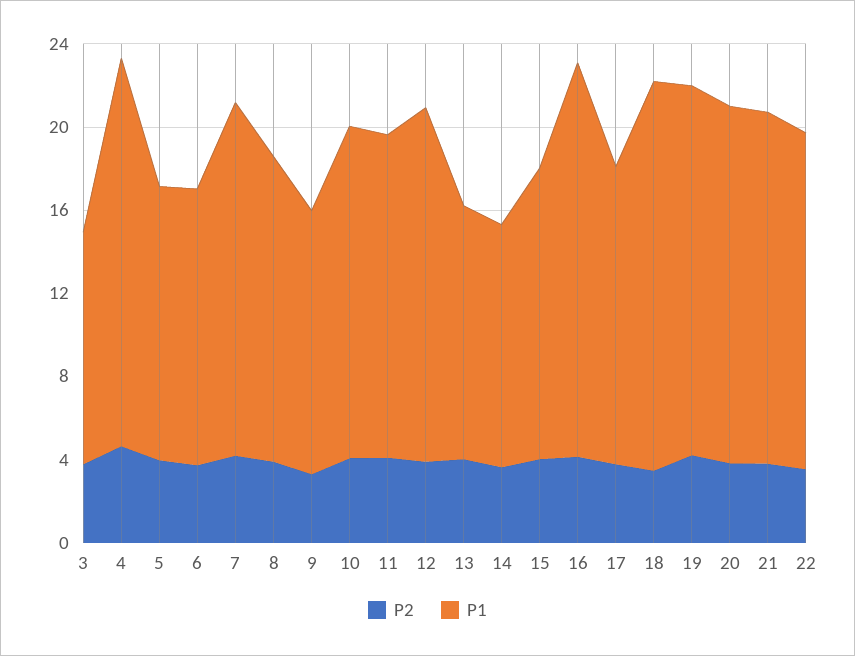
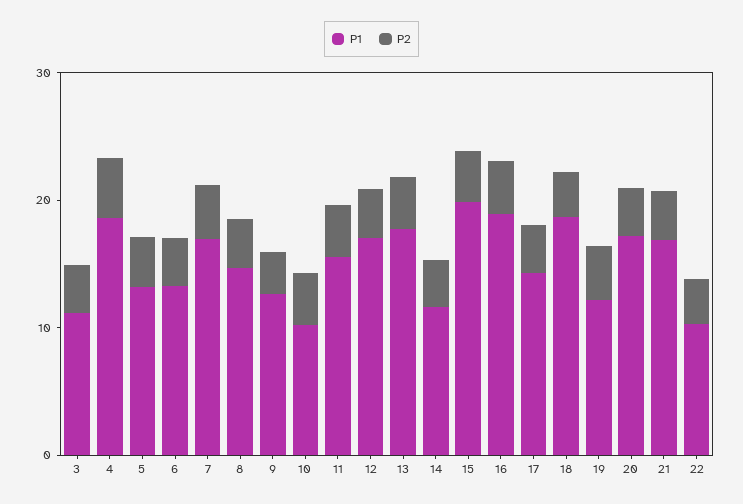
P1, 10: 16 -> 10
P1, 13: 12 -> 18
P1, 15: 14 -> 20
P1, 19: 18 -> 12
P1, 22: 16 -> 10

